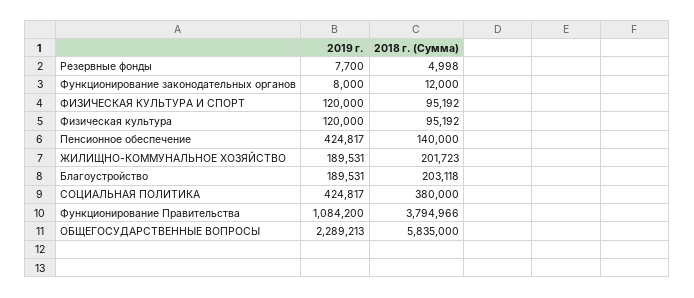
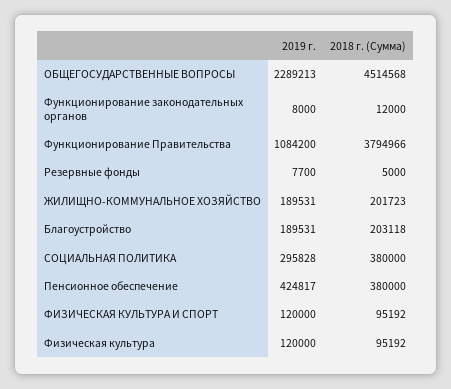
2018 г. (Сумма), Резервные фонды: 4998 -> 5000
2018 г. (Сумма), Пенсионное обеспечение: 140000 -> 380000
2019 г., СОЦИАЛЬНАЯ ПОЛИТИКА: 424817 -> 295828
2018 г. (Сумма), ОБЩЕГОСУДАРСТВЕННЫЕ ВОПРОСЫ: 5835000 -> 4514568

